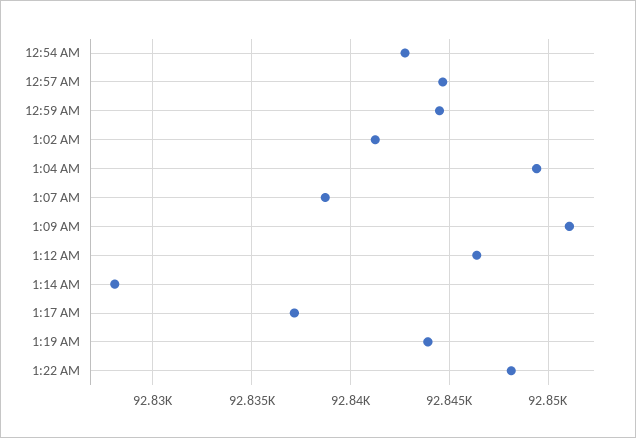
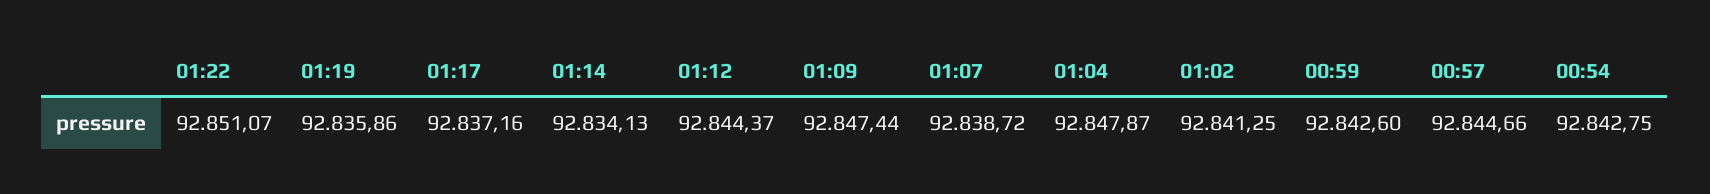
12:59 AM: 92844.5 -> 92842.6
1:04 AM: 92849.5 -> 92847.87
1:09 AM: 92851 -> 92847.44
1:12 AM: 92846.5 -> 92844.37
1:14 AM: 92828 -> 92834.13
1:19 AM: 92844 -> 92835.86
1:22 AM: 92848 -> 92851.07

